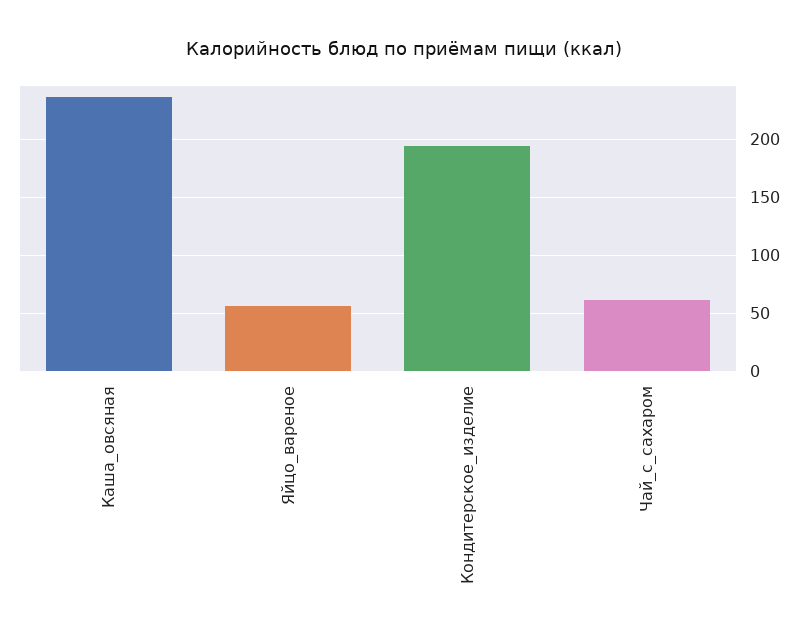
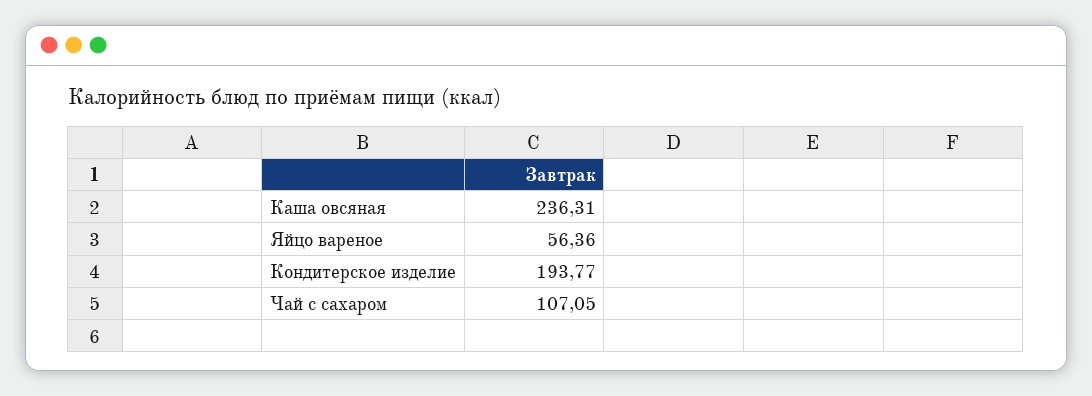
Чай_с_сахаром: 60 -> 107.05

